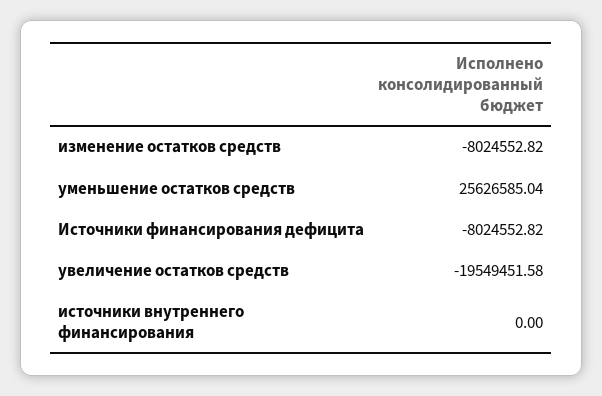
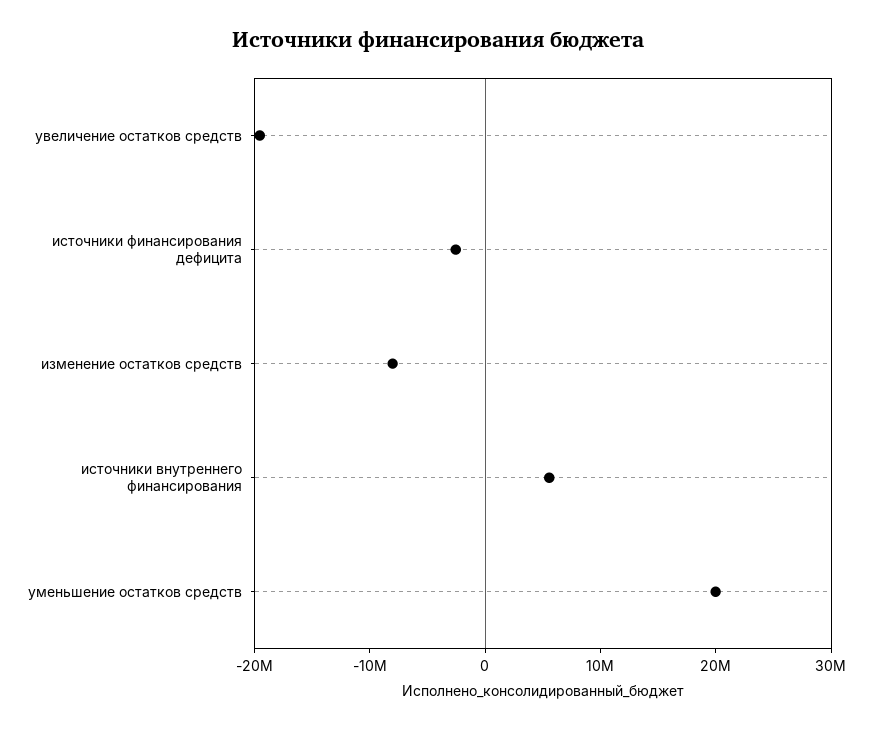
уменьшение остатков средств: 25626585.04 -> 20000000
Источники финансирования дефицита: -8024552.82 -> -2000000
источники внутреннего финансирования: 0 -> 6000000

